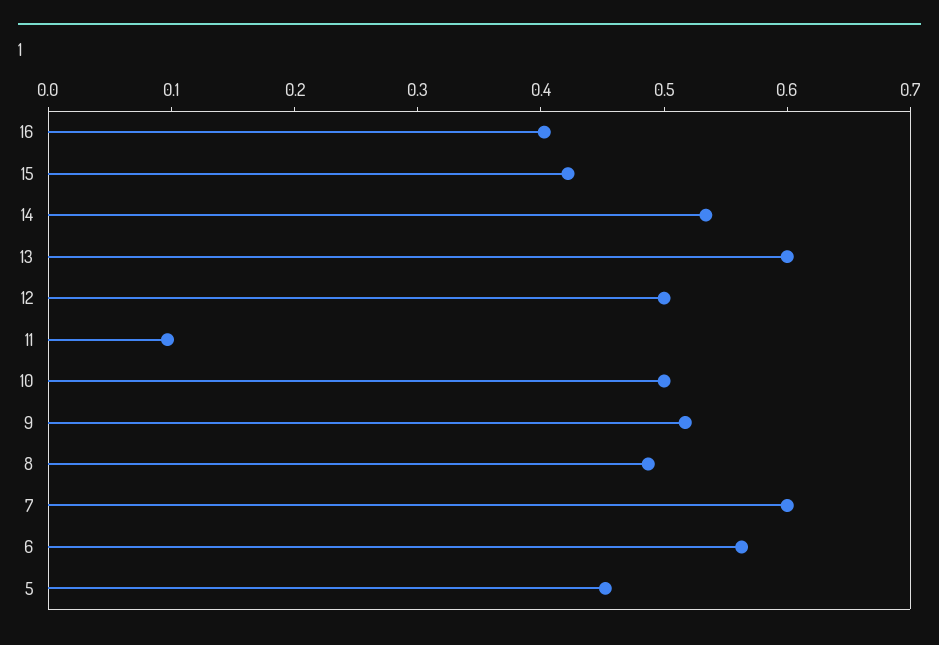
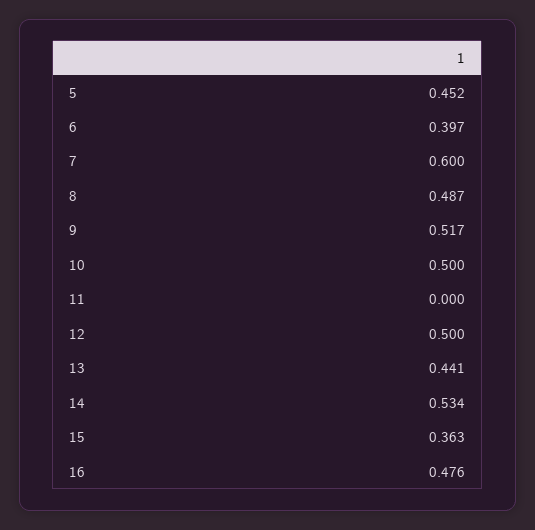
16: 0.4 -> 0.476
15: 0.42 -> 0.363
13: 0.6 -> 0.441
11: 0.1 -> 0
6: 0.56 -> 0.397

